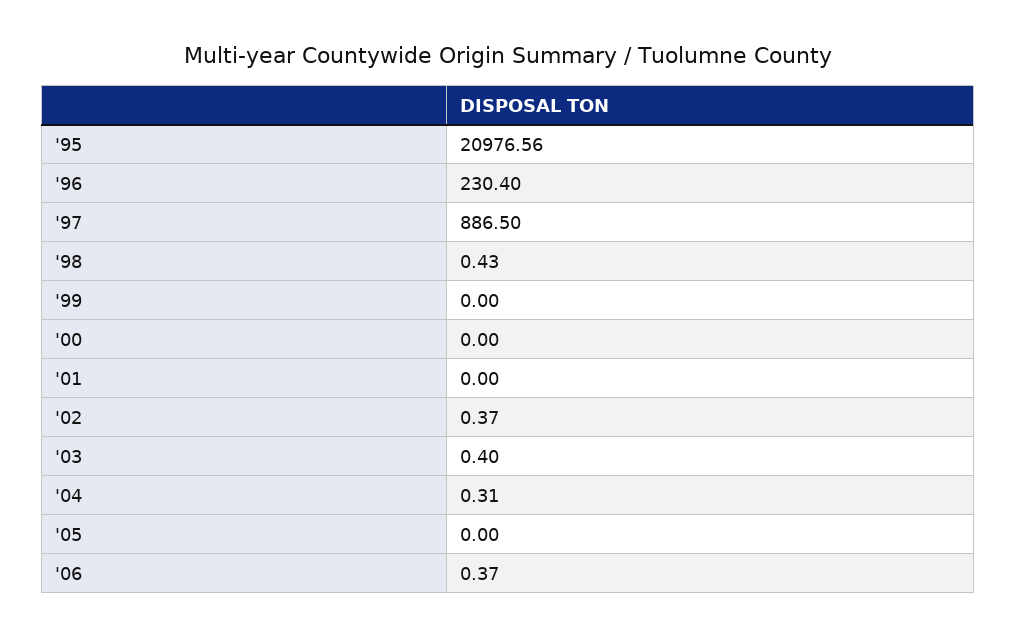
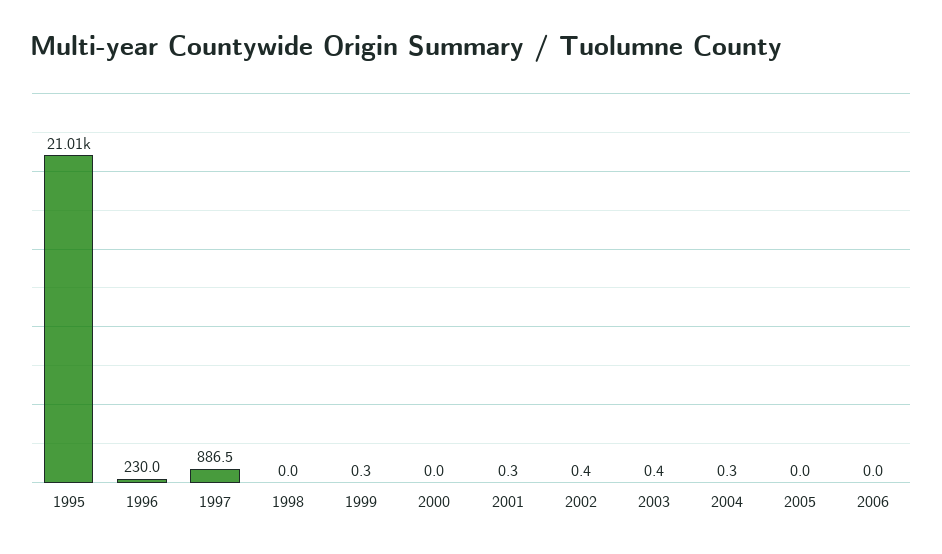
'95: 20976.56 -> 21010
'96: 230.4 -> 230
'98: 0.43 -> 0
'99: 0 -> 0.3
'01: 0 -> 0.3
'06: 0.37 -> 0

